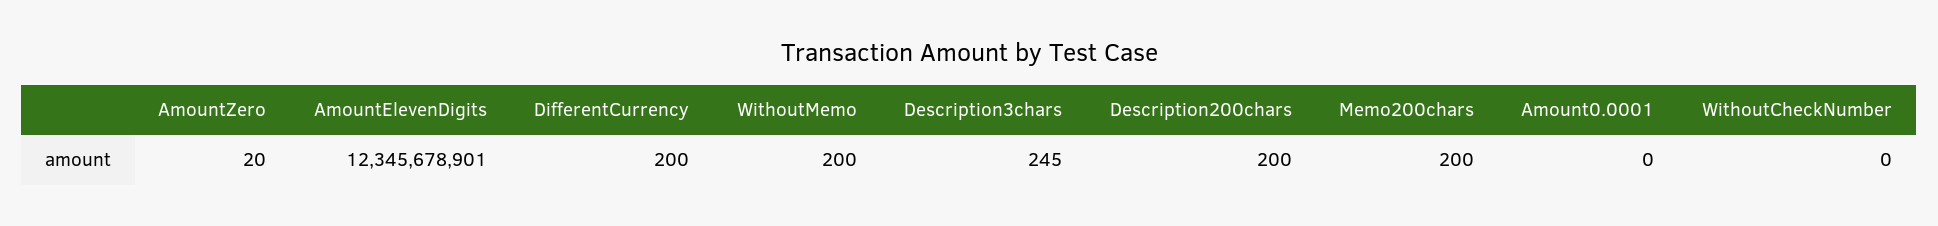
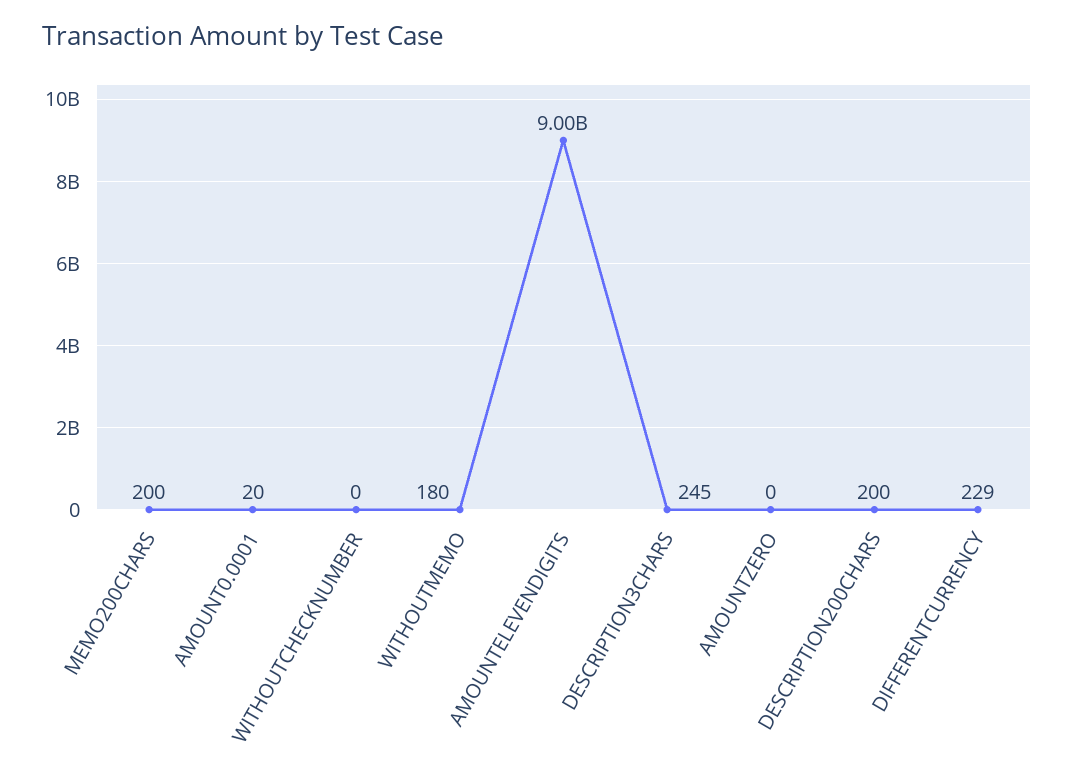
AmountZero: 20 -> 0
AmountElevenDigits: 12345678901 -> 9000000000
DifferentCurrency: 200 -> 229
WithoutMemo: 200 -> 180
Amount0.0001: 0 -> 20

